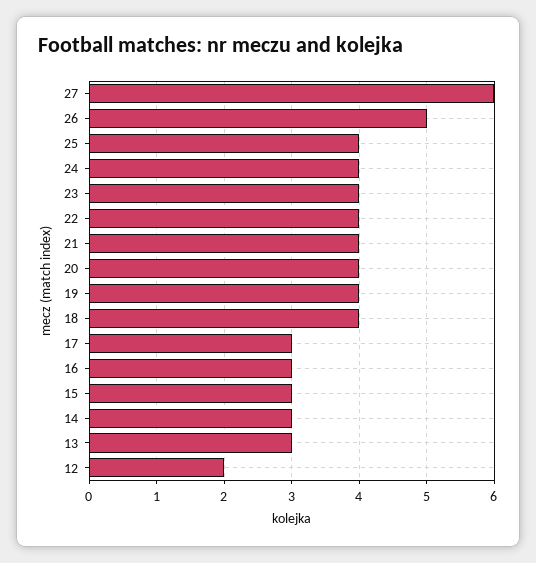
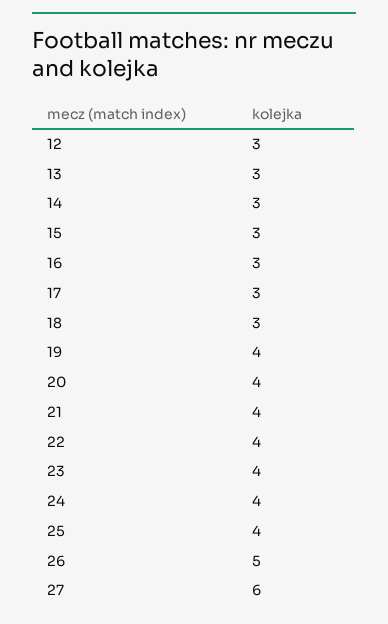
18: 4 -> 3
12: 2 -> 3

